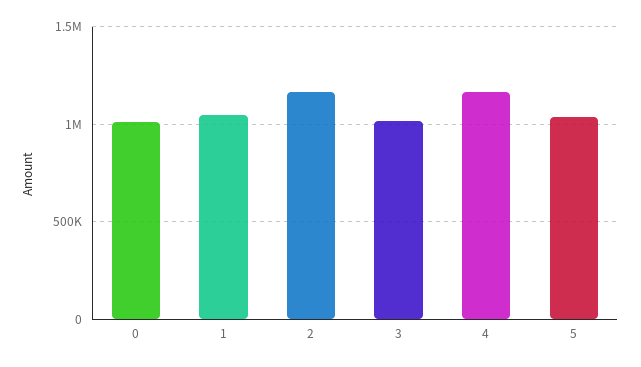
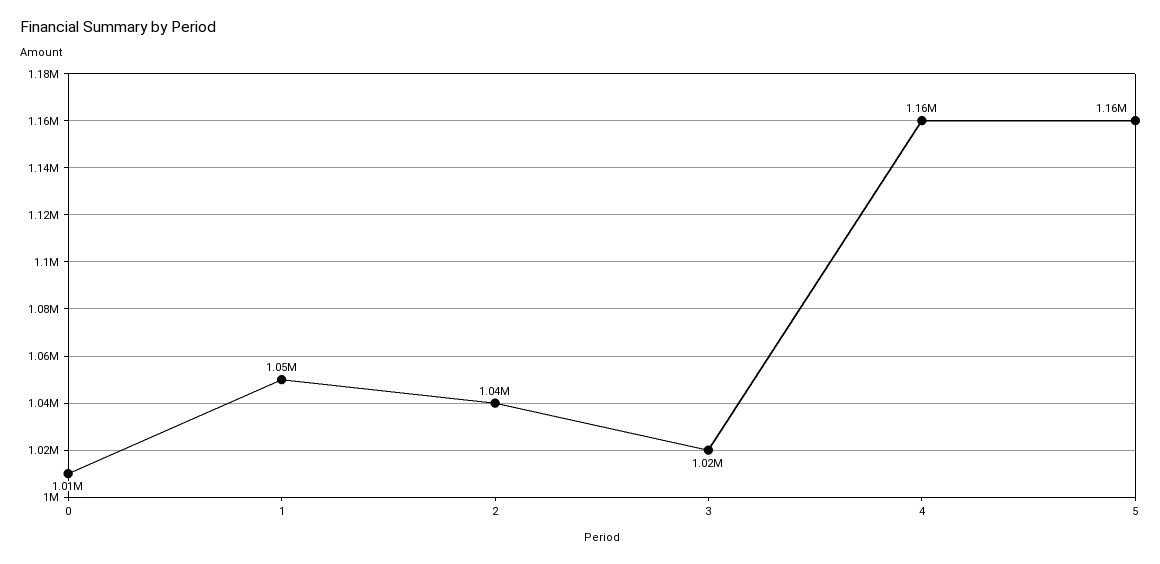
2: 1150000 -> 1040000
5: 1050000 -> 1160000

